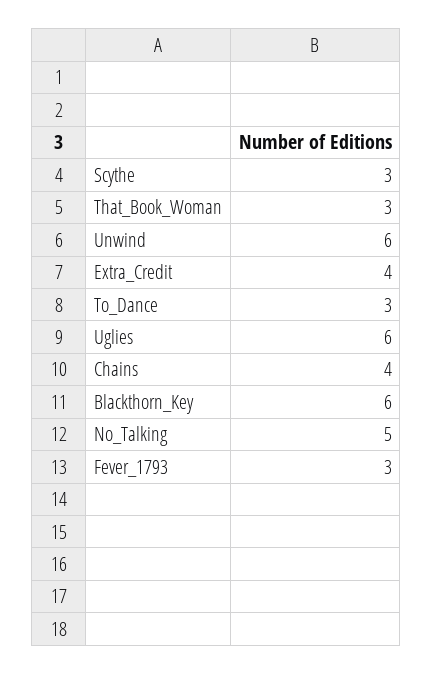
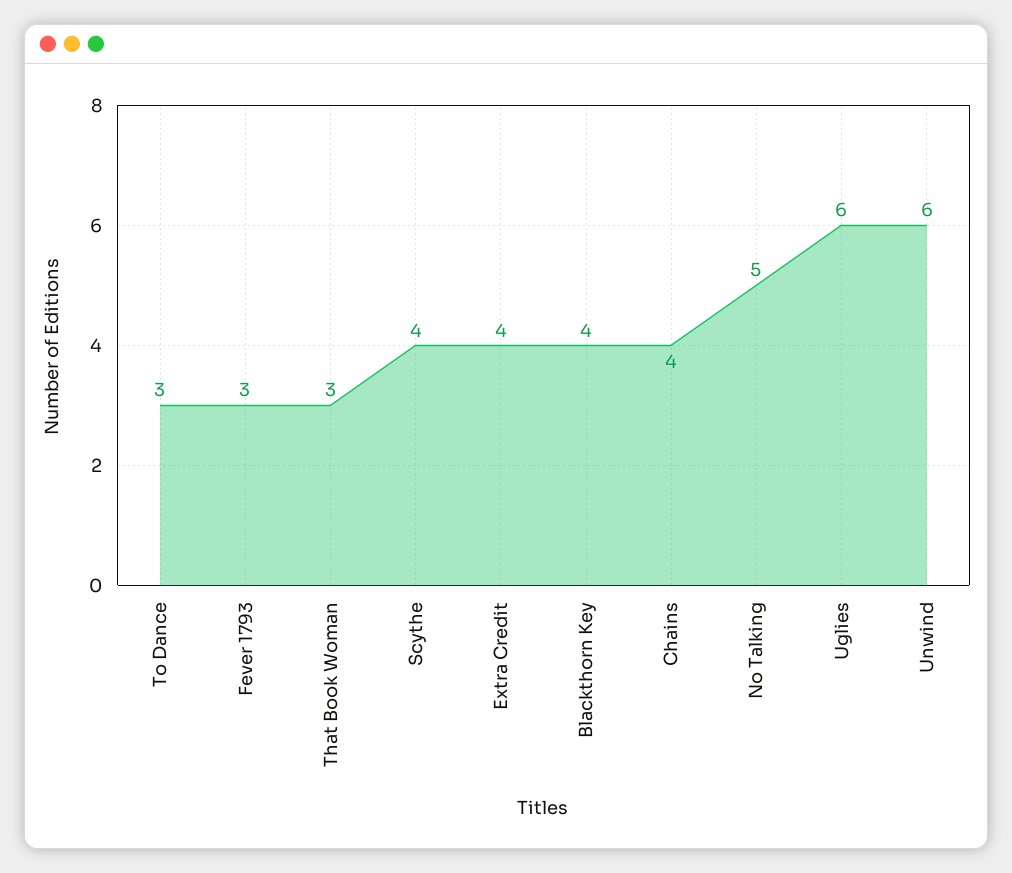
Scythe: 3 -> 4
Blackthorn_Key: 6 -> 4

